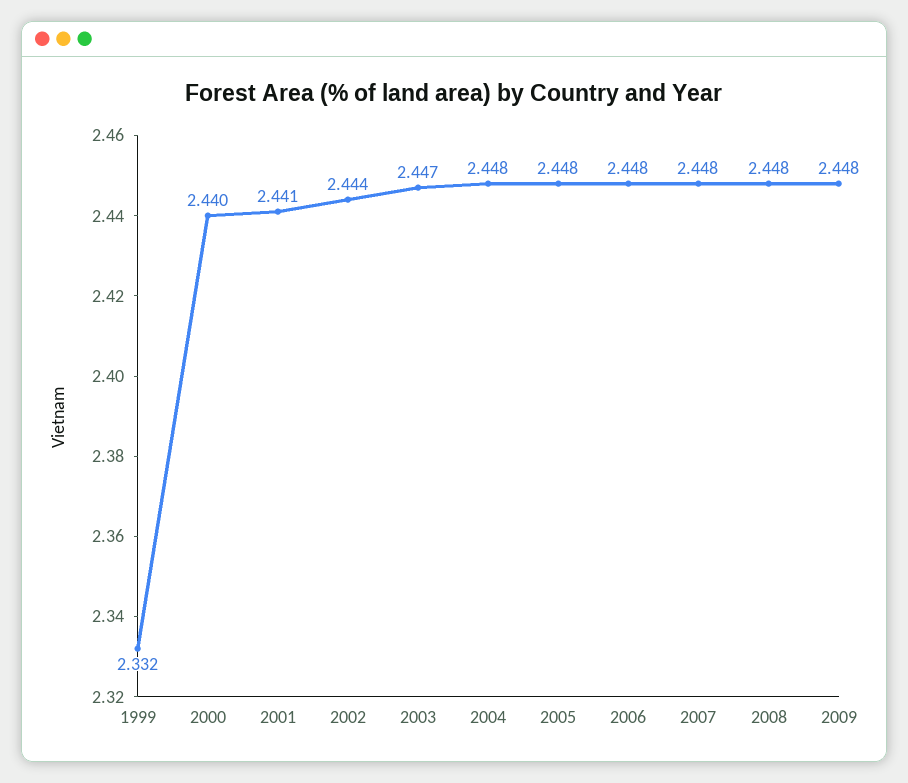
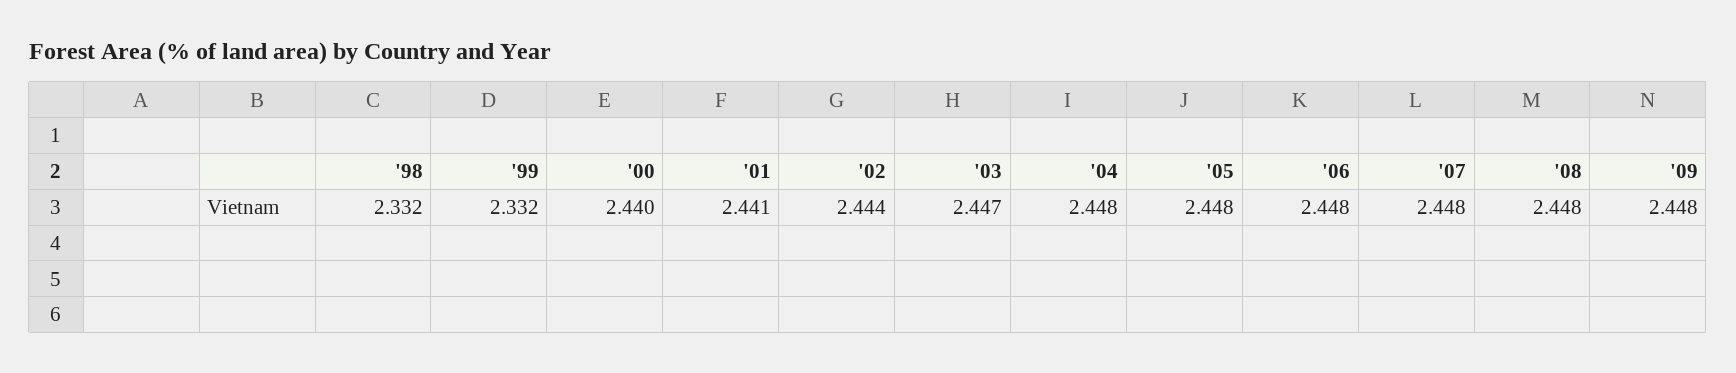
'98: none -> 2.332

